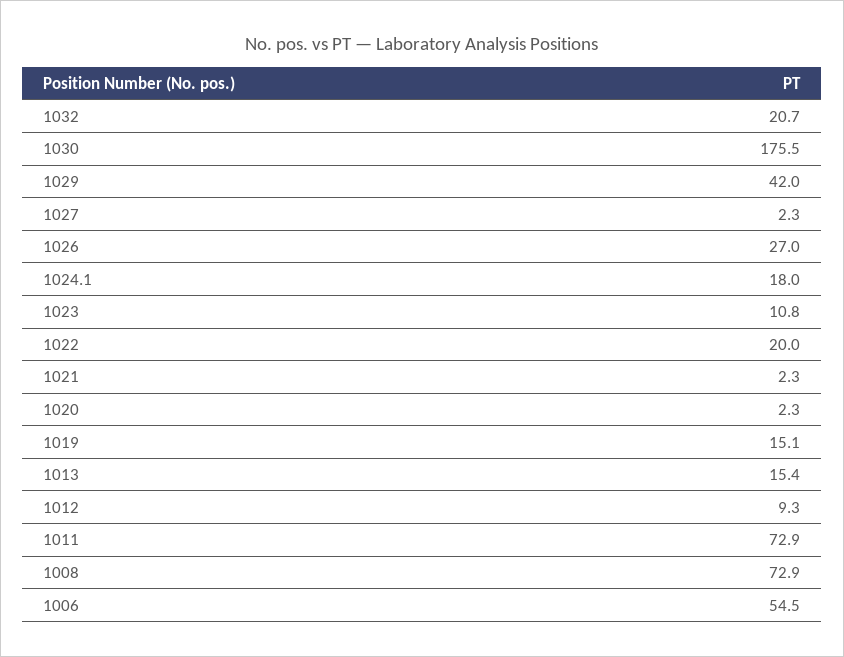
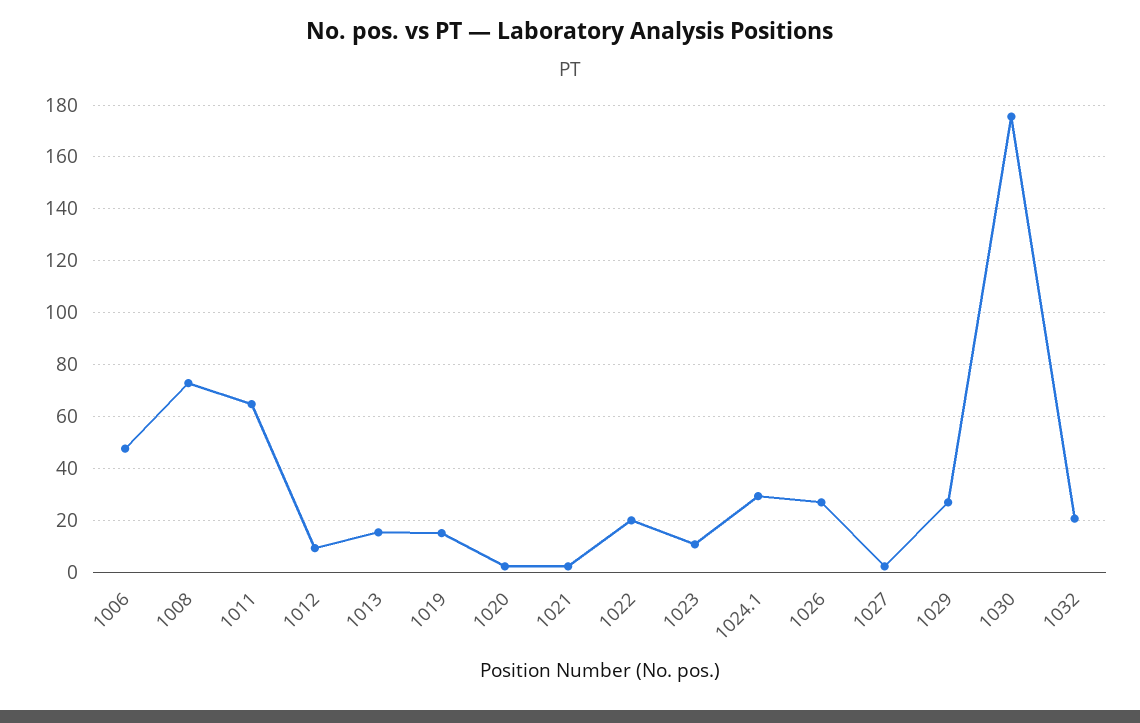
1029: 42 -> 27.5
1024.1: 18 -> 30
1011: 72.9 -> 65
1006: 54.5 -> 47.5

